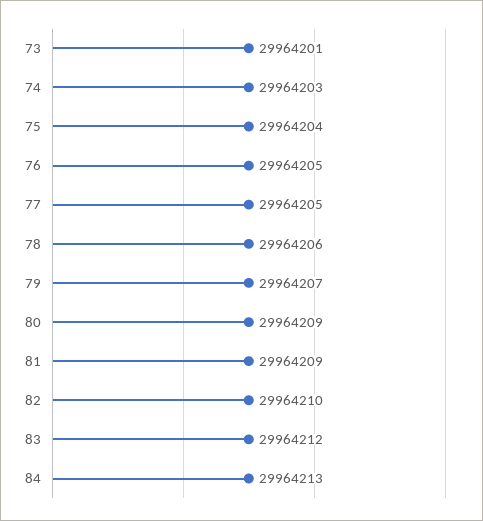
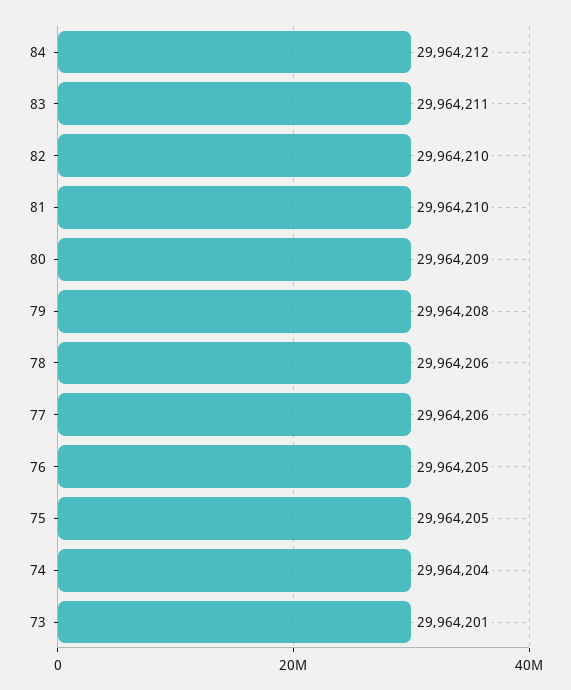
74: 29964203 -> 29964204
75: 29964204 -> 29964205
77: 29964205 -> 29964206
79: 29964207 -> 29964208
81: 29964209 -> 29964210
83: 29964212 -> 29964211
84: 29964213 -> 29964212

